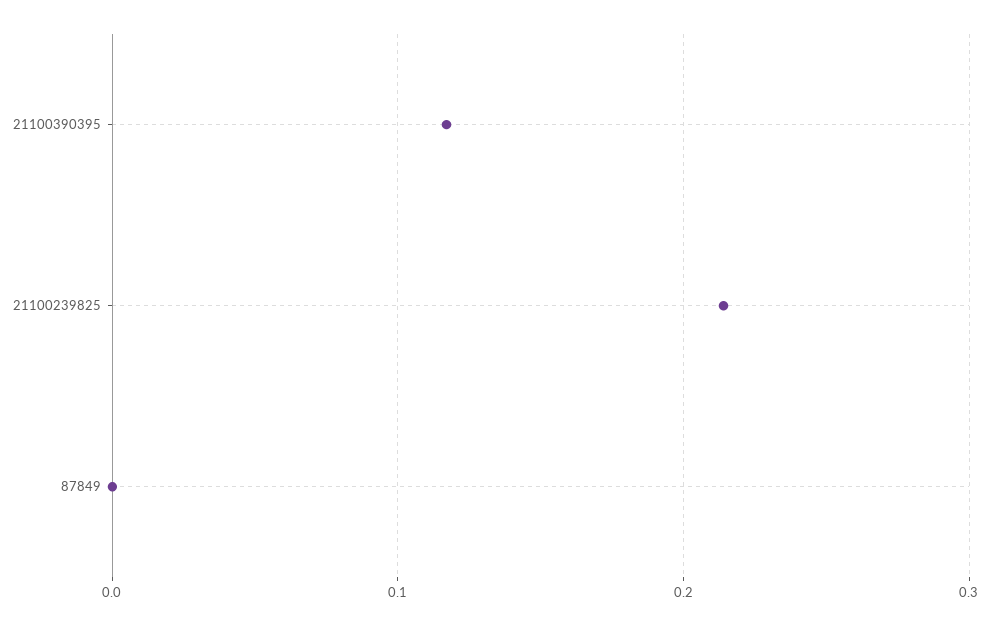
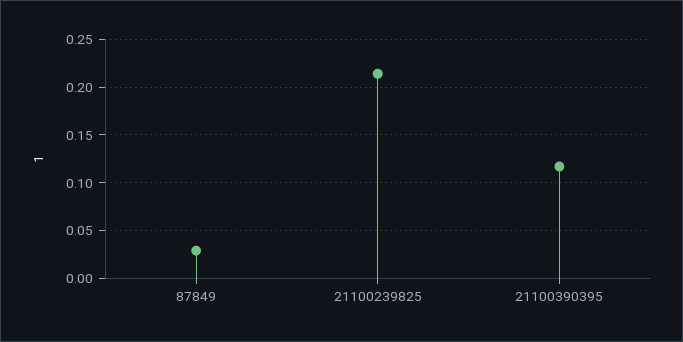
87849: 0 -> 0.03

